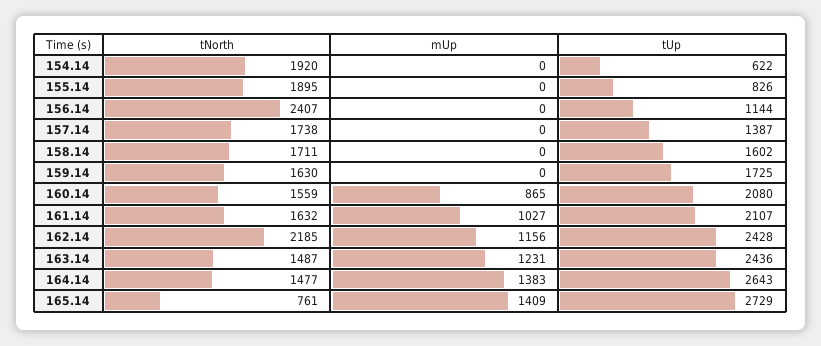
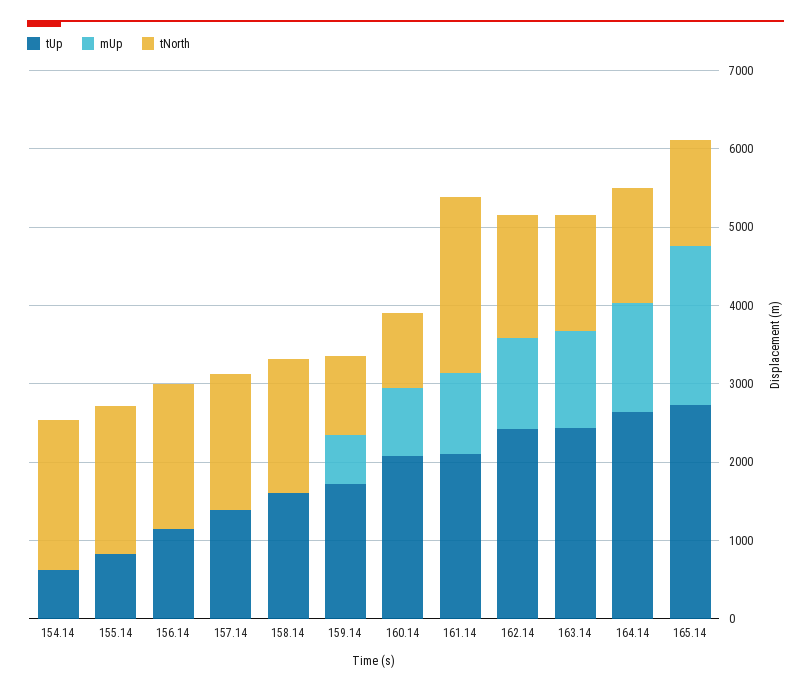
tNorth, 156.14: 2407 -> 1800
tNorth, 159.14: 1630 -> 1000
mUp, 159.14: 0 -> 600
tNorth, 160.14: 1559 -> 1000
tNorth, 161.14: 1632 -> 2200
tNorth, 162.14: 2185 -> 1600
tNorth, 165.14: 761 -> 1400
mUp, 165.14: 1409 -> 2000

